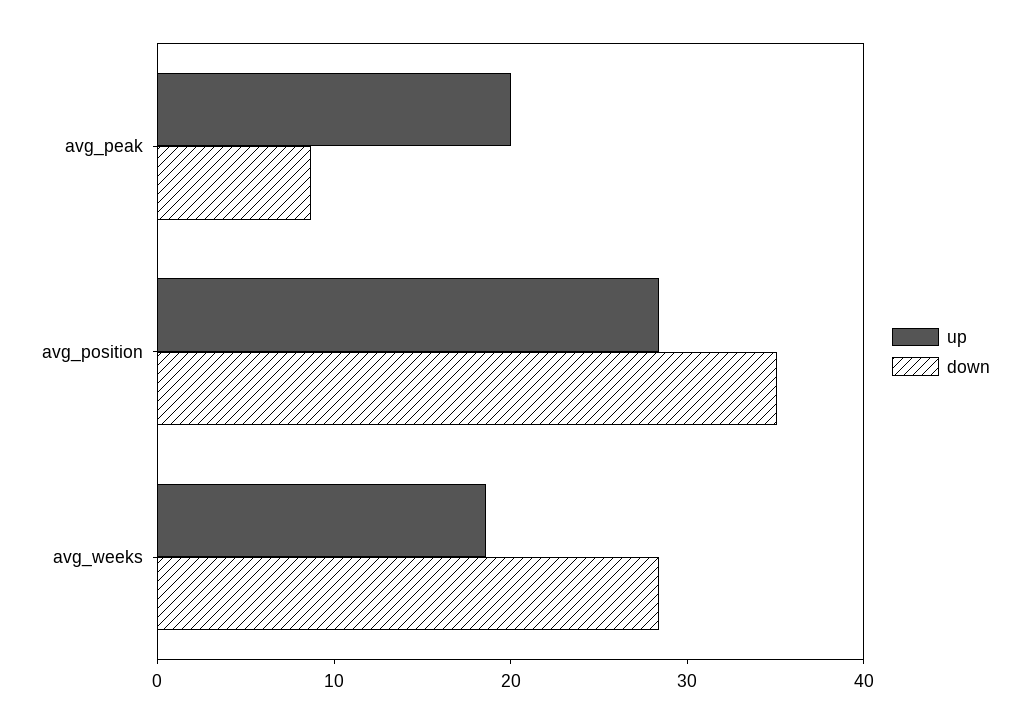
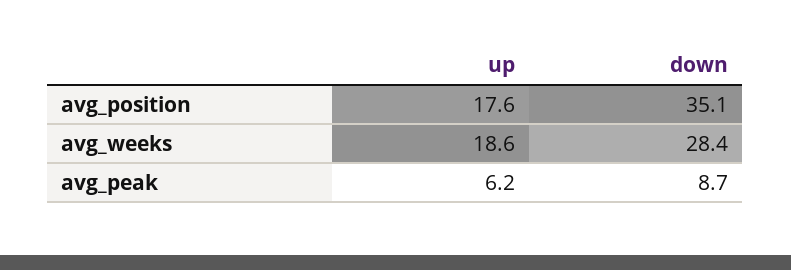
up, avg_peak: 20 -> 6.2
up, avg_position: 28 -> 17.6

